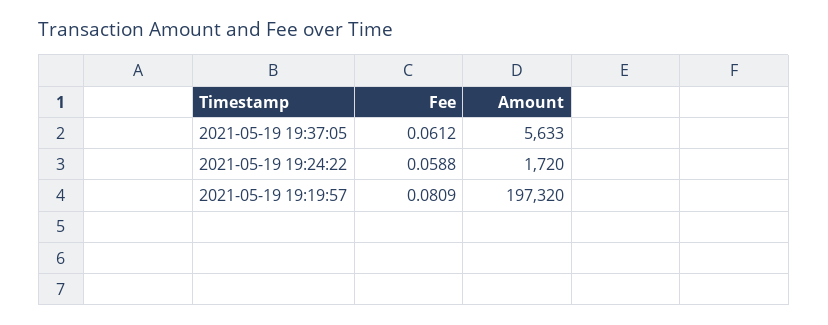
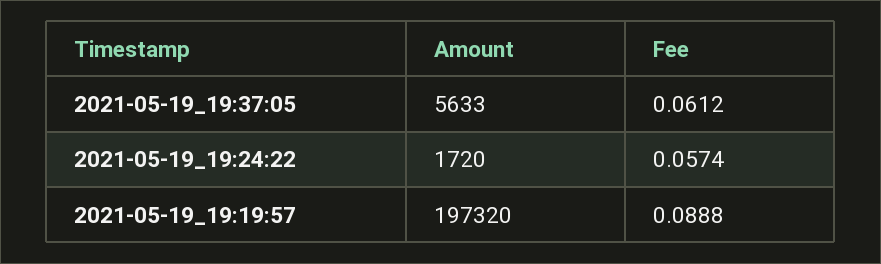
Fee, 2021-05-19 19:24:22: 0.0588 -> 0.0574
Fee, 2021-05-19 19:19:57: 0.0809 -> 0.0888

